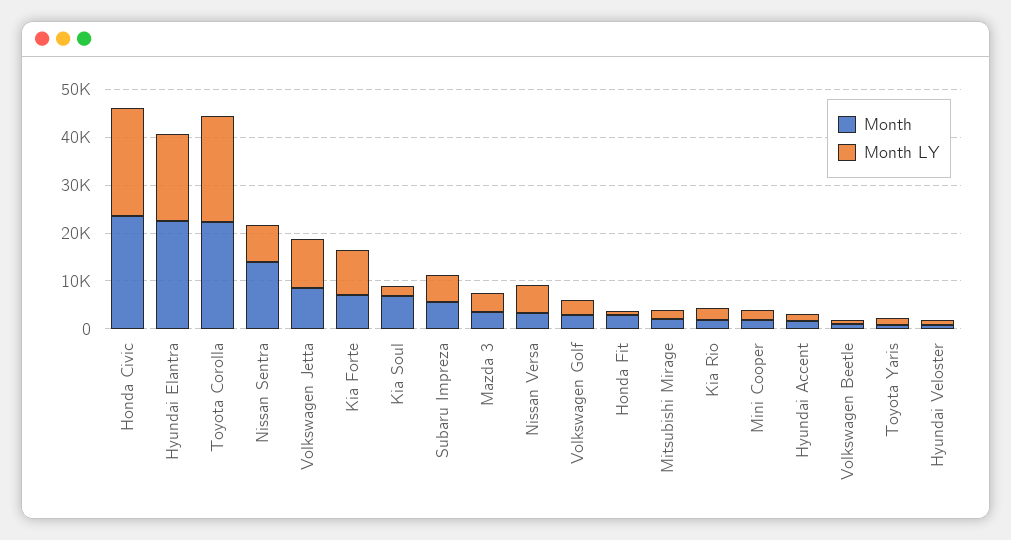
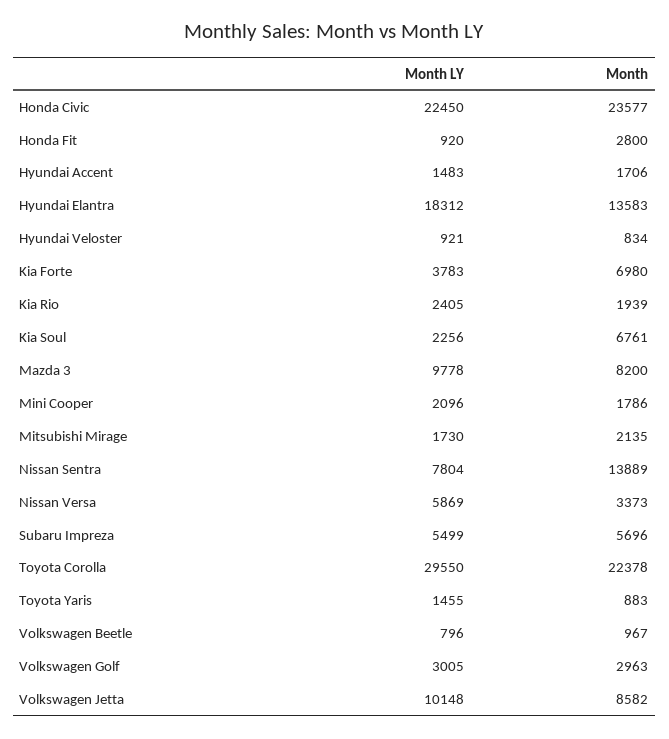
Month, Hyundai Elantra: 22000 -> 13583
Month LY, Toyota Corolla: 22000 -> 29550
Month LY, Kia Forte: 10000 -> 3783
Month, Mazda 3: 4000 -> 8200
Month LY, Mazda 3: 4000 -> 9778

